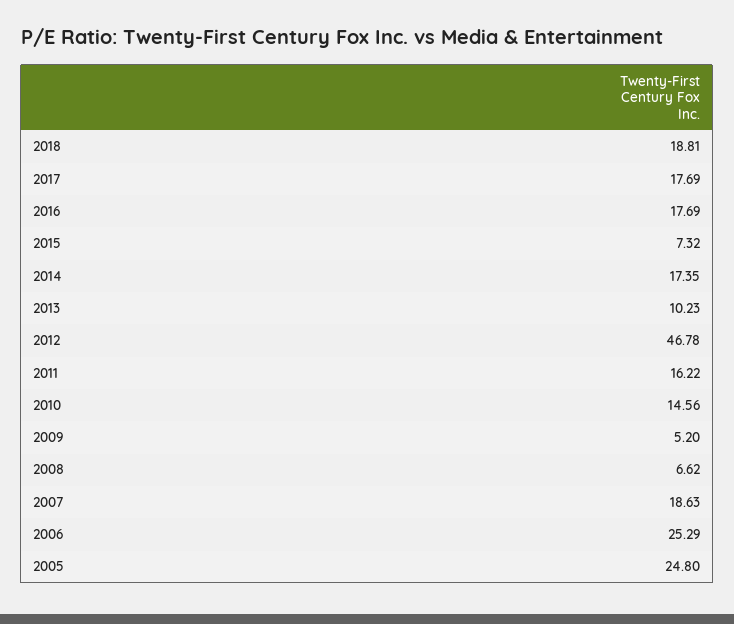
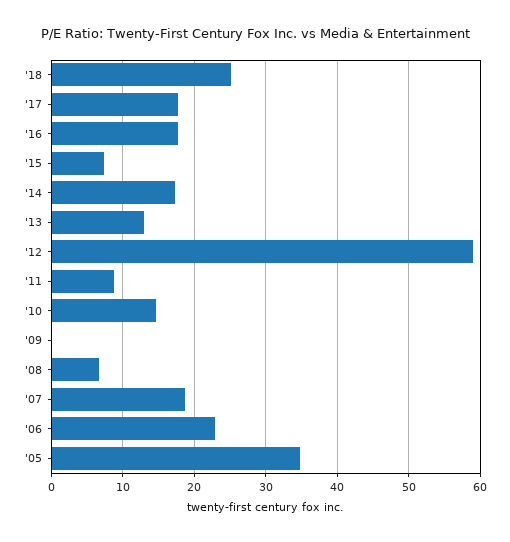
2018: 18.81 -> 25
2013: 10.23 -> 13
2012: 46.78 -> 59
2011: 16.22 -> 9
2009: 5.2 -> 0
2006: 25.29 -> 23
2005: 24.8 -> 35

